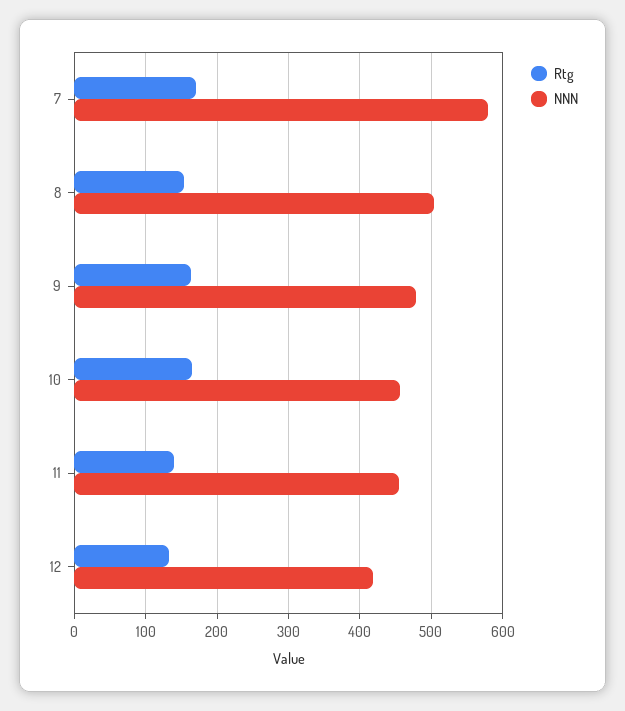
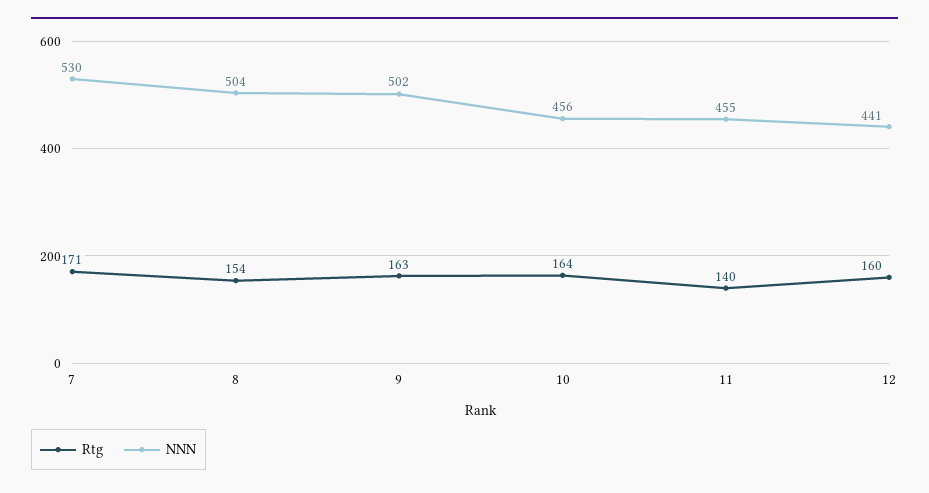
NNN, 7: 580 -> 530
NNN, 9: 480 -> 502
Rtg, 12: 130 -> 160
NNN, 12: 420 -> 441

